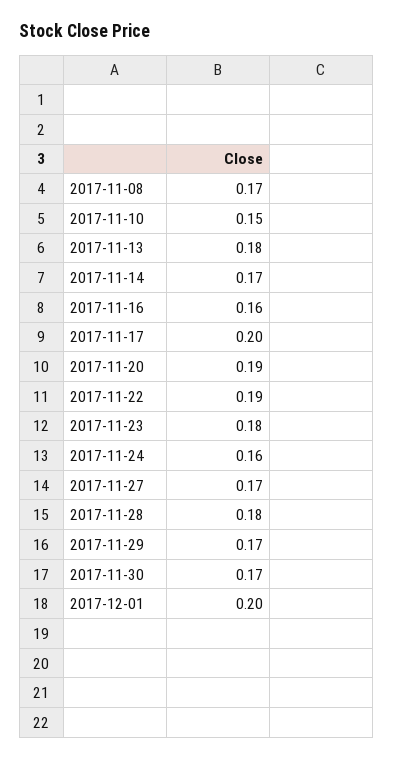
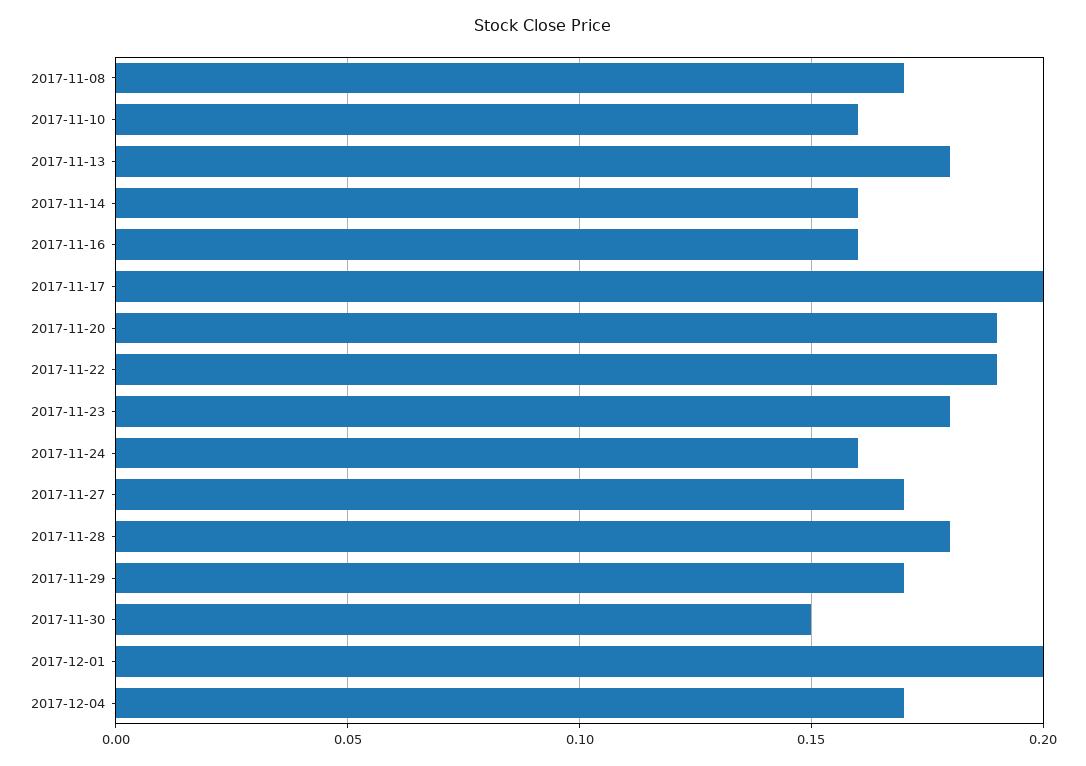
2017-11-10: 0.15 -> 0.16
2017-11-14: 0.17 -> 0.16
2017-11-30: 0.17 -> 0.15
2017-12-04: none -> 0.17

